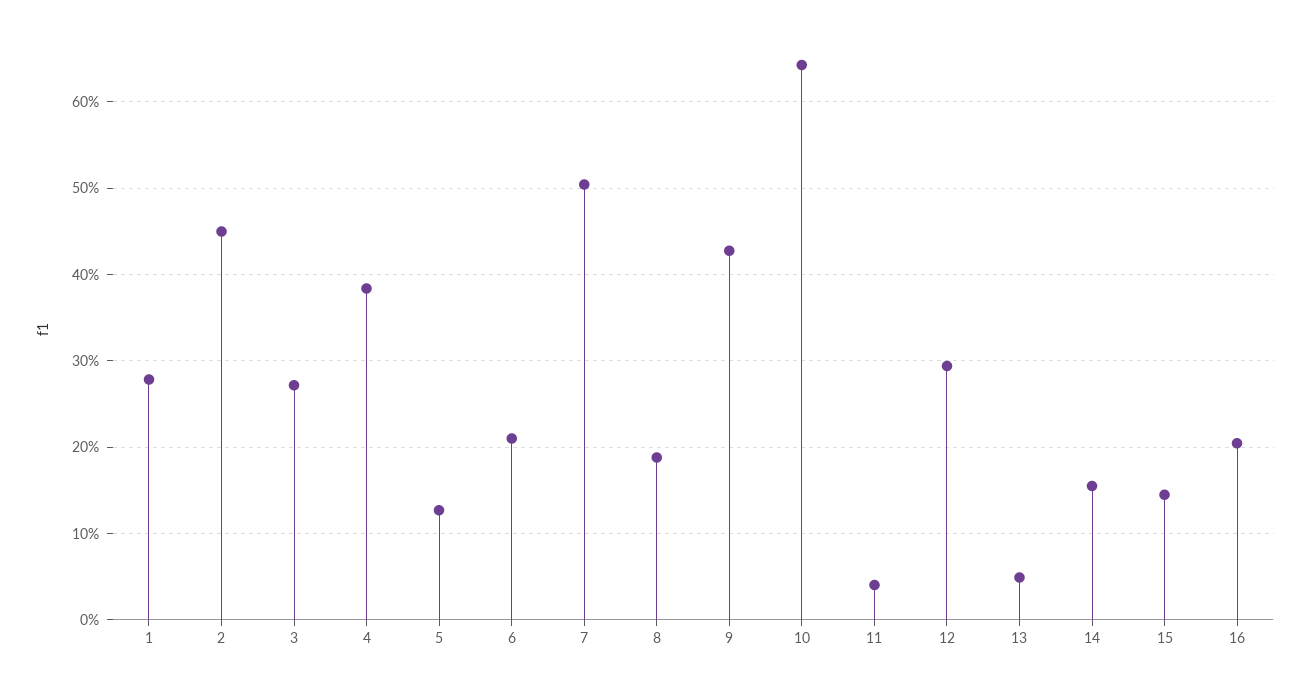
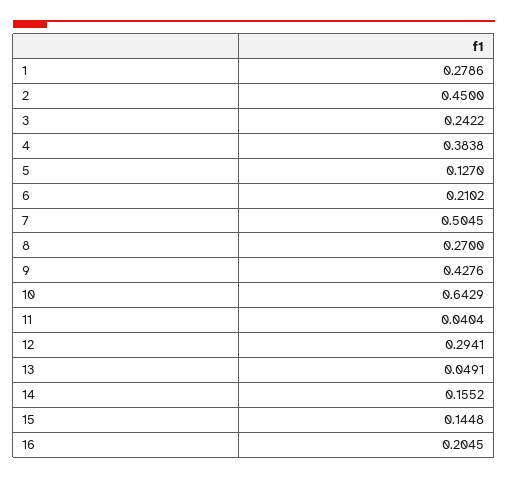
3: 0.27 -> 0.2422
8: 0.19 -> 0.27

